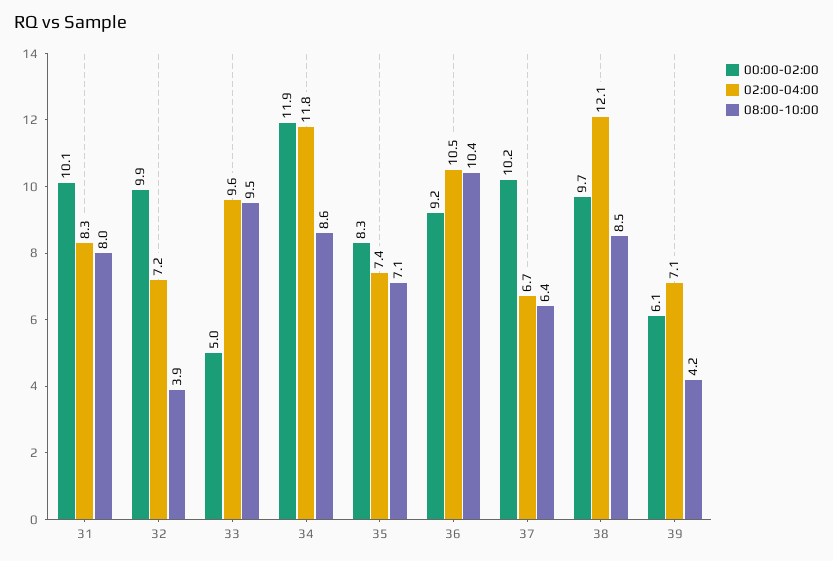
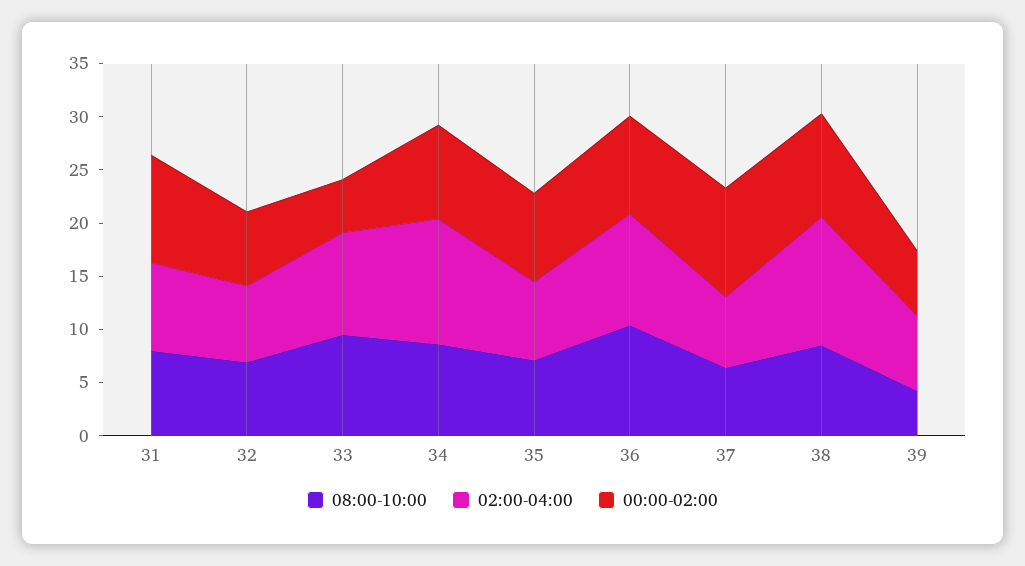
00:00-02:00, 32: 9.9 -> 7
08:00-10:00, 32: 3.9 -> 7
00:00-02:00, 34: 11.9 -> 9

